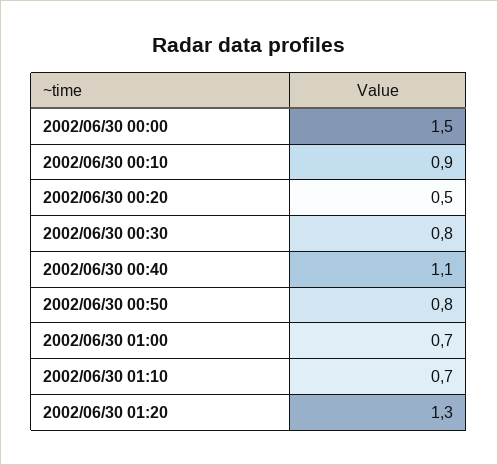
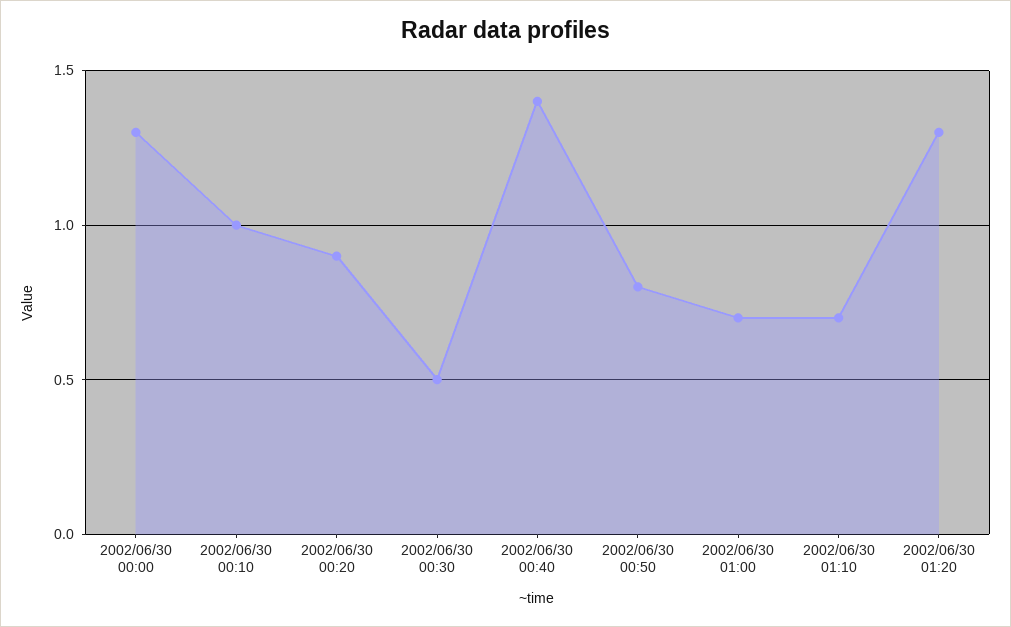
2002/06/30 00:00: 1.5 -> 1.3
2002/06/30 00:10: 0.9 -> 1
2002/06/30 00:20: 0.5 -> 0.9
2002/06/30 00:30: 0.8 -> 0.5
2002/06/30 00:40: 1.1 -> 1.4

